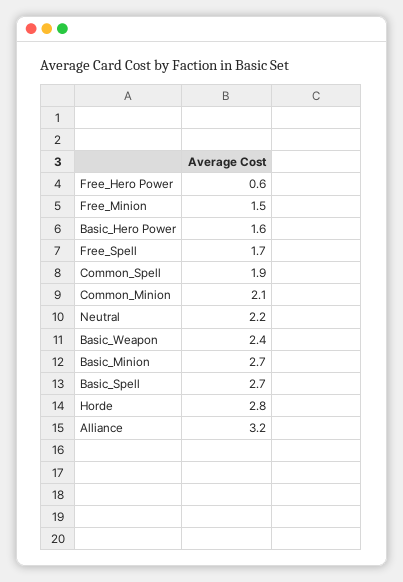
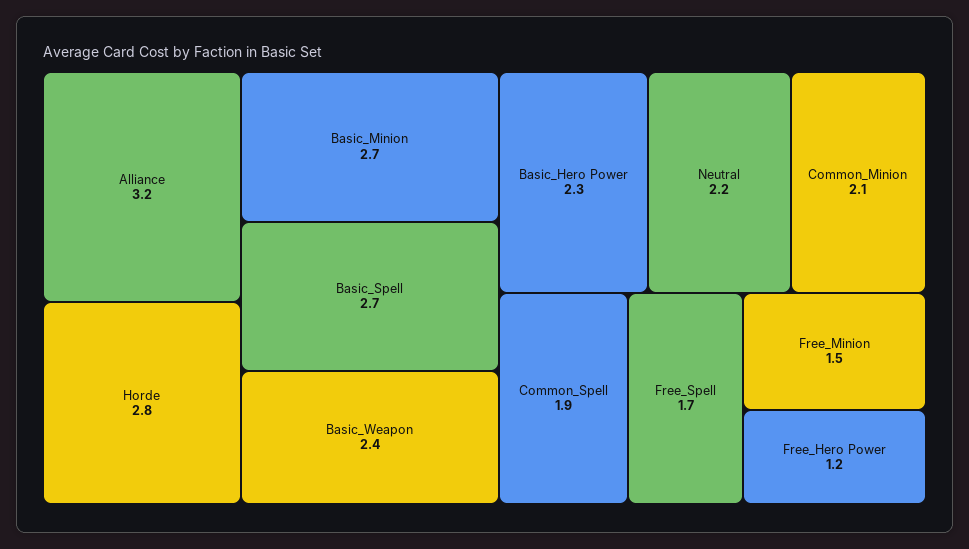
Free_Hero Power: 0.6 -> 1.2
Basic_Hero Power: 1.6 -> 2.3

